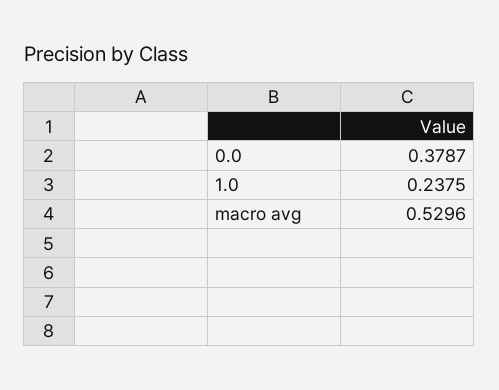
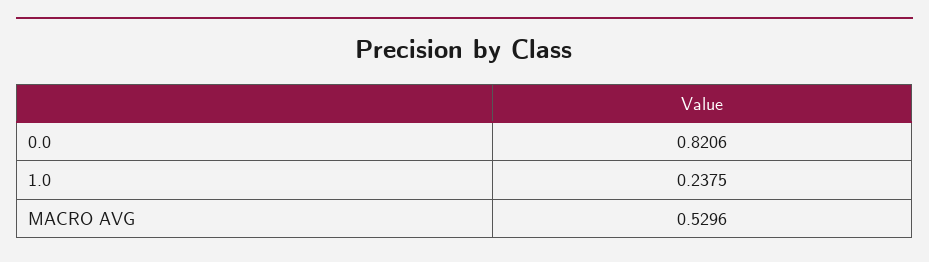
0.0: 0.3787 -> 0.8206

